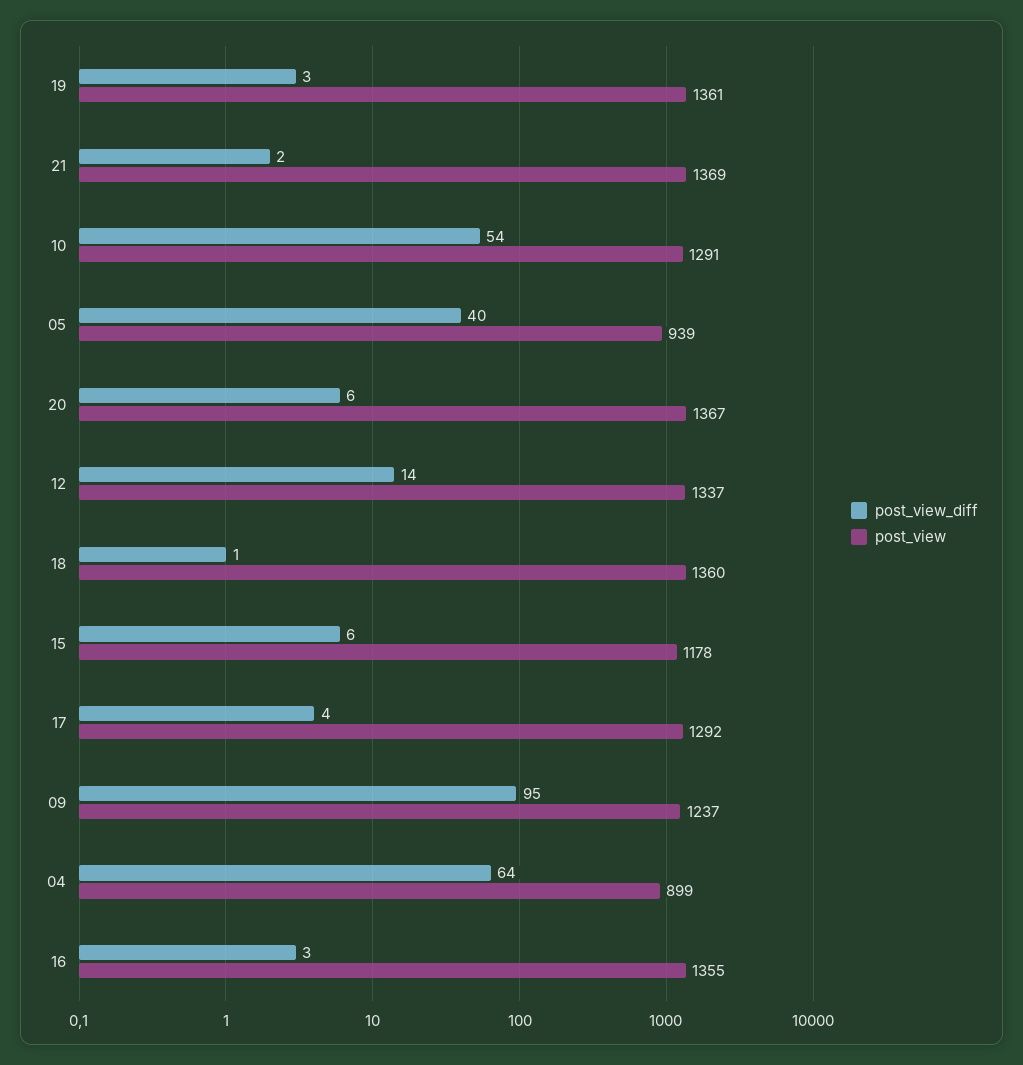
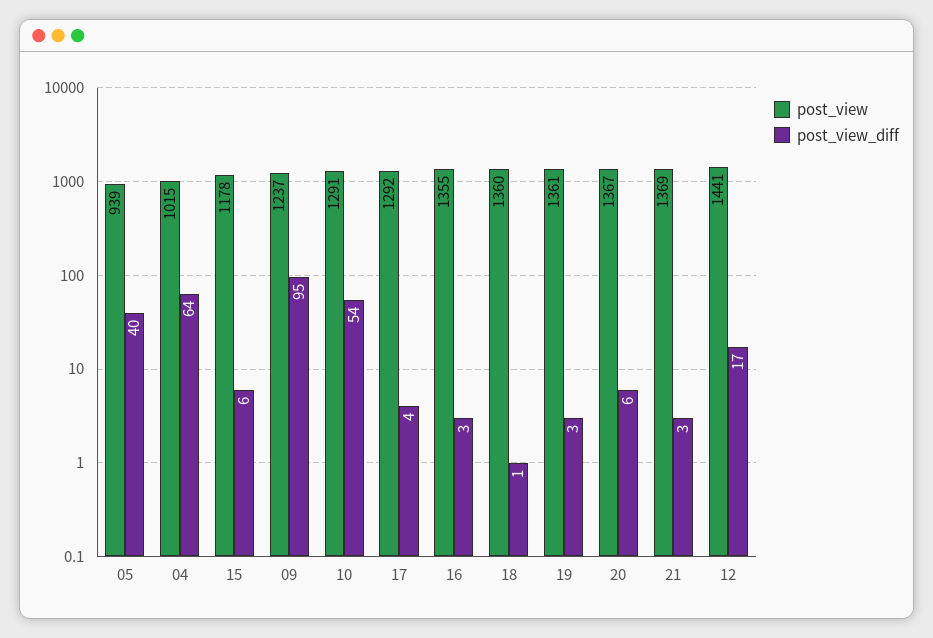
post_view_diff, 21: 2 -> 3
post_view_diff, 12: 14 -> 17
post_view, 12: 1337 -> 1441
post_view, 04: 899 -> 1015

